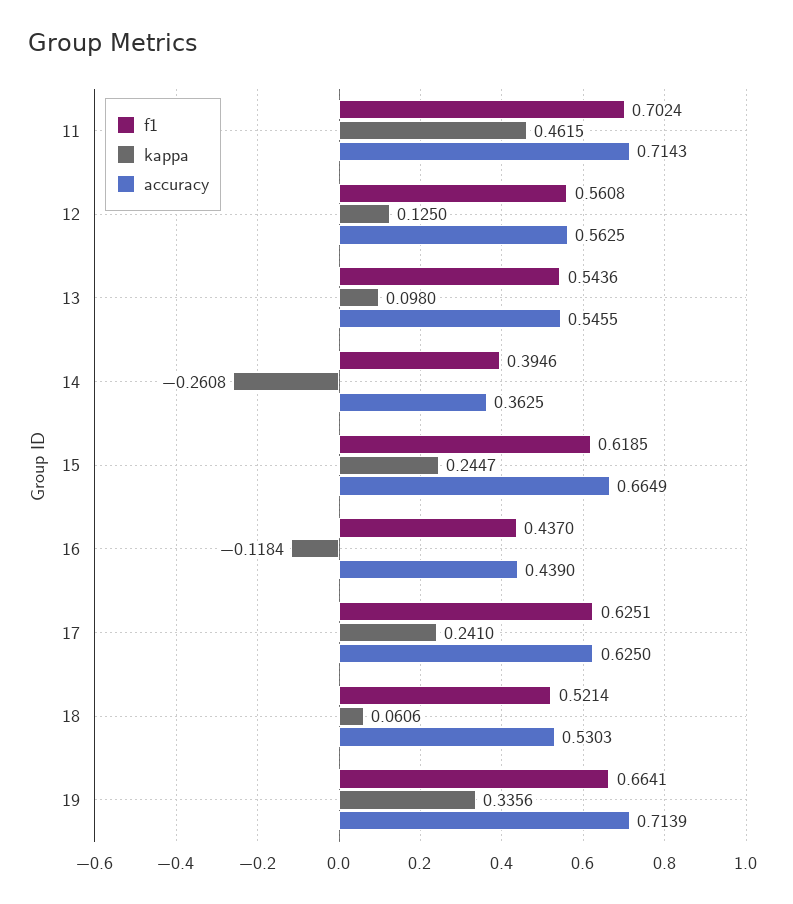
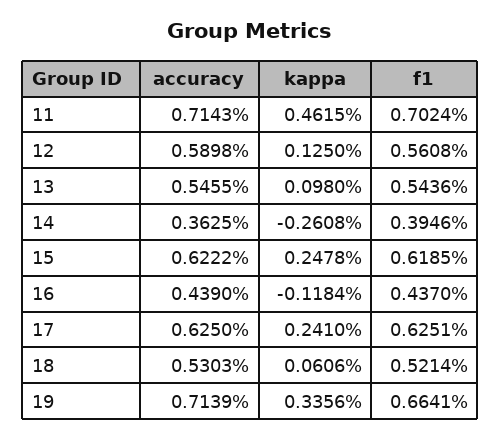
accuracy, 12: 0.5625 -> 0.5898
kappa, 15: 0.2447 -> 0.2478
accuracy, 15: 0.6649 -> 0.6222

